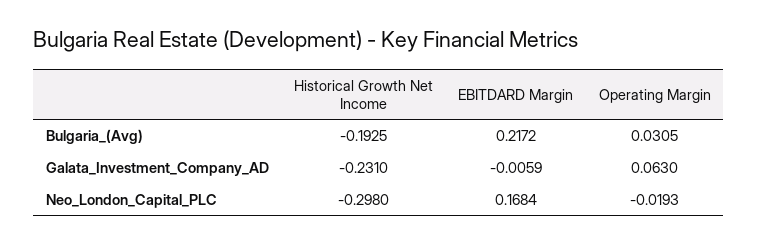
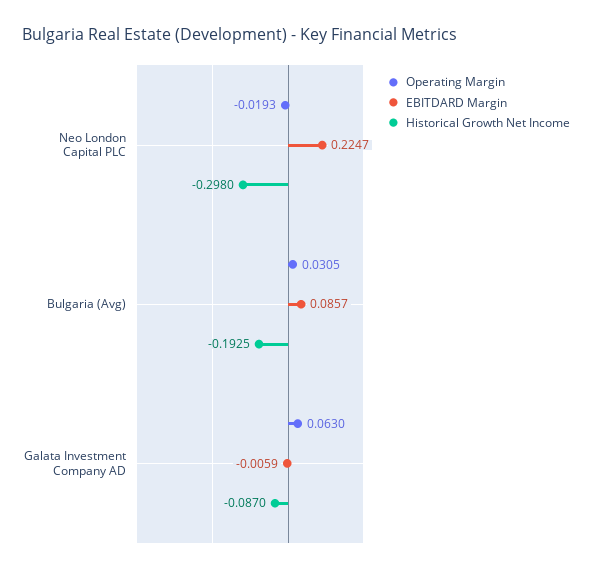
EBITDARD Margin, Bulgaria_(Avg): 0.2172 -> 0.0857
Historical Growth Net Income, Galata_Investment_Company_AD: -0.231 -> -0.087
EBITDARD Margin, Neo_London_Capital_PLC: 0.1684 -> 0.2247

